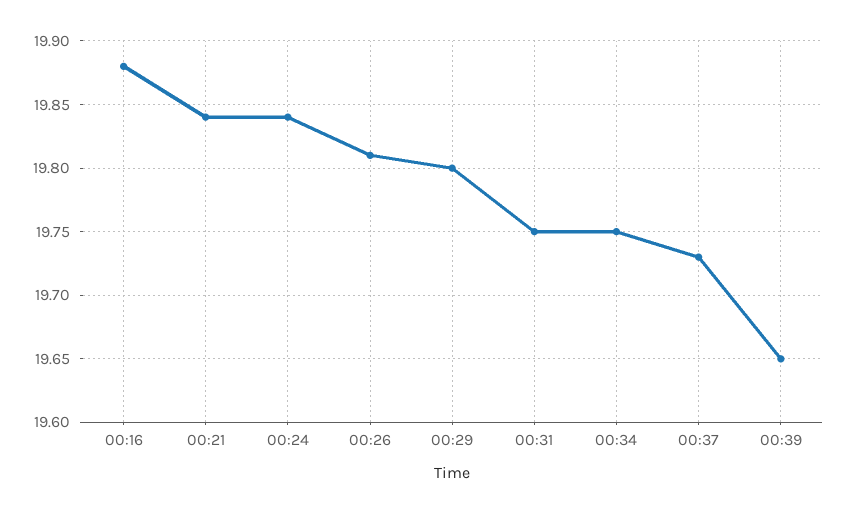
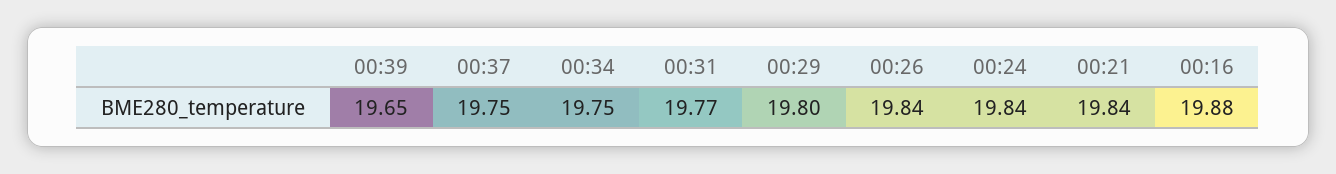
00:26: 19.81 -> 19.84
00:31: 19.75 -> 19.77
00:37: 19.73 -> 19.75

